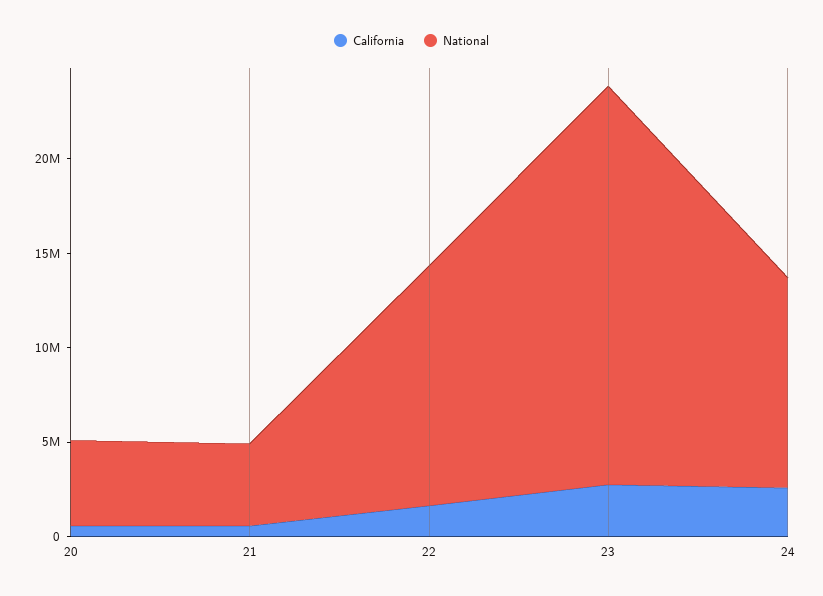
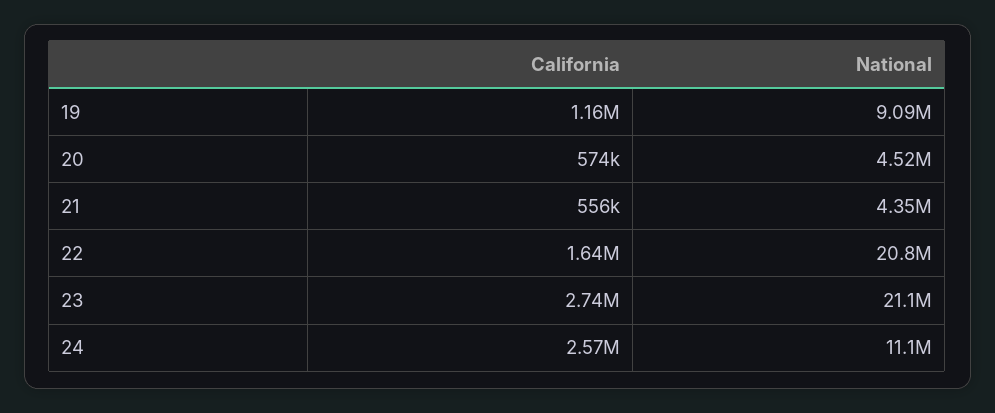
National, 22: 13000000 -> 20800000
California, 19: none -> 1160000
National, 19: none -> 9090000

